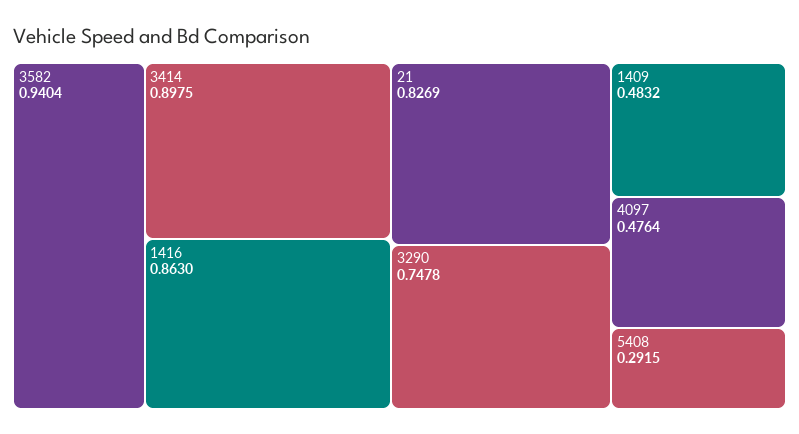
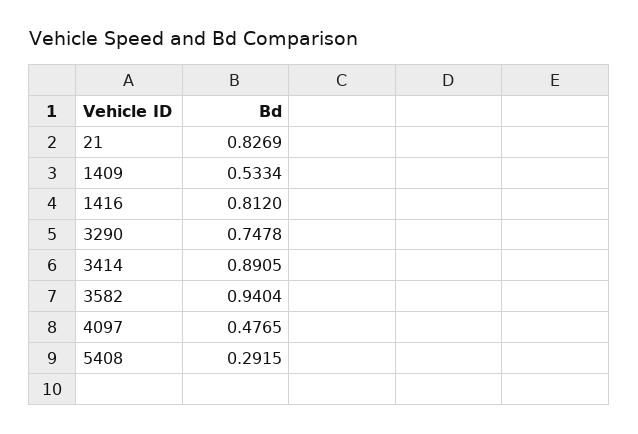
3414: 0.8975 -> 0.8905
1416: 0.863 -> 0.812
1409: 0.4832 -> 0.5334
4097: 0.4764 -> 0.4765

